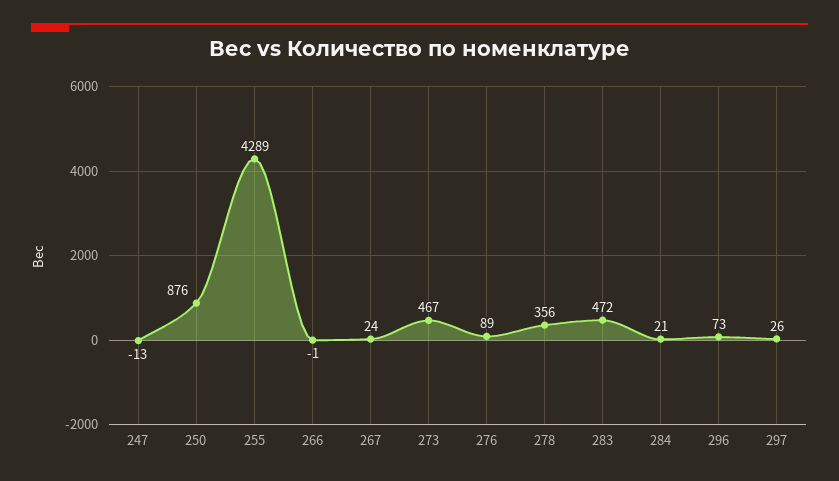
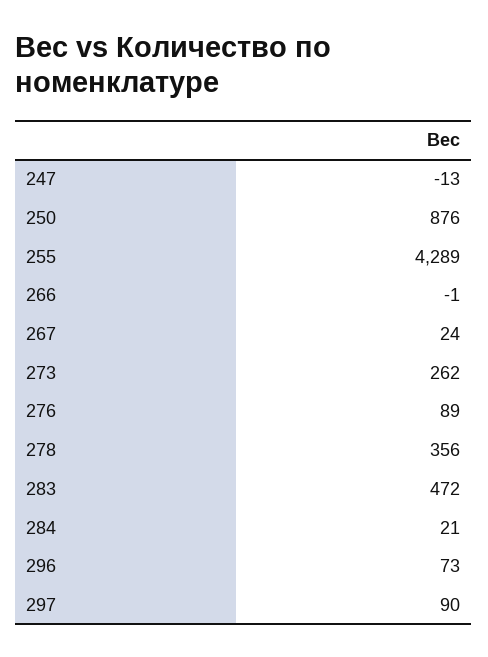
273: 467 -> 262
297: 26 -> 90

